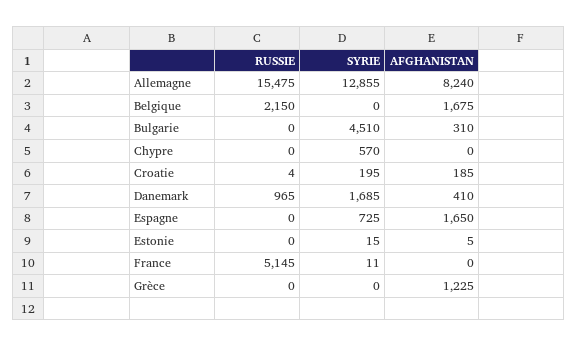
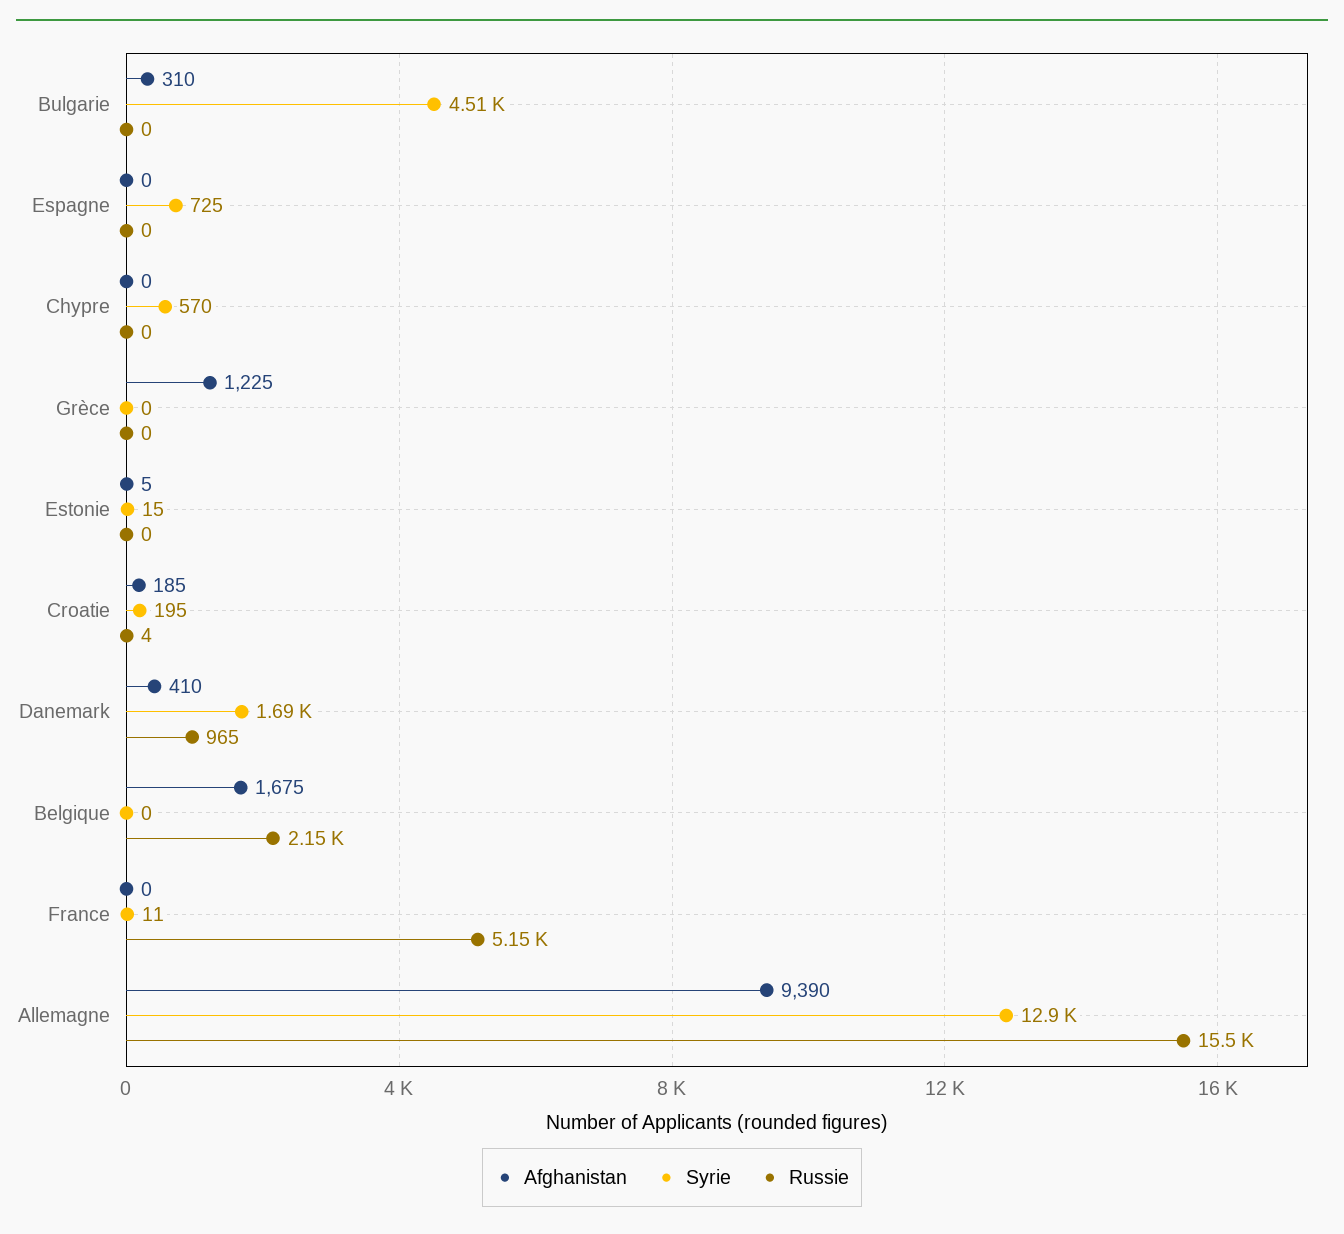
AFGHANISTAN, Allemagne: 8240 -> 9390
AFGHANISTAN, Espagne: 1650 -> 0

